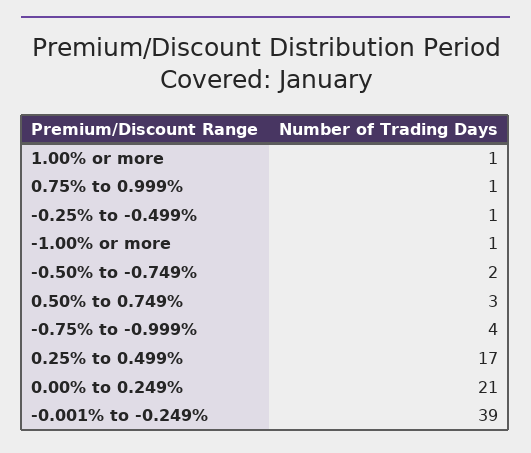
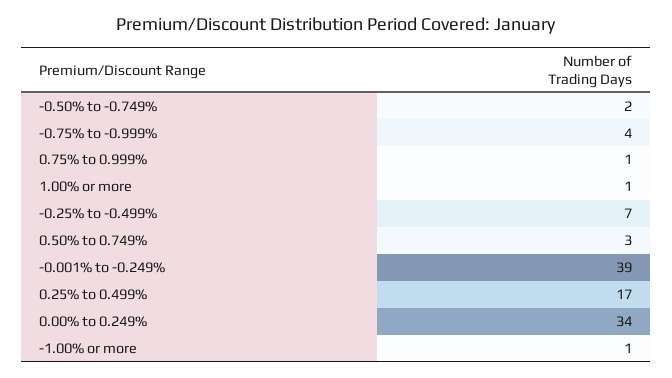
-0.25% to -0.499%: 1 -> 7
0.00% to 0.249%: 21 -> 34

